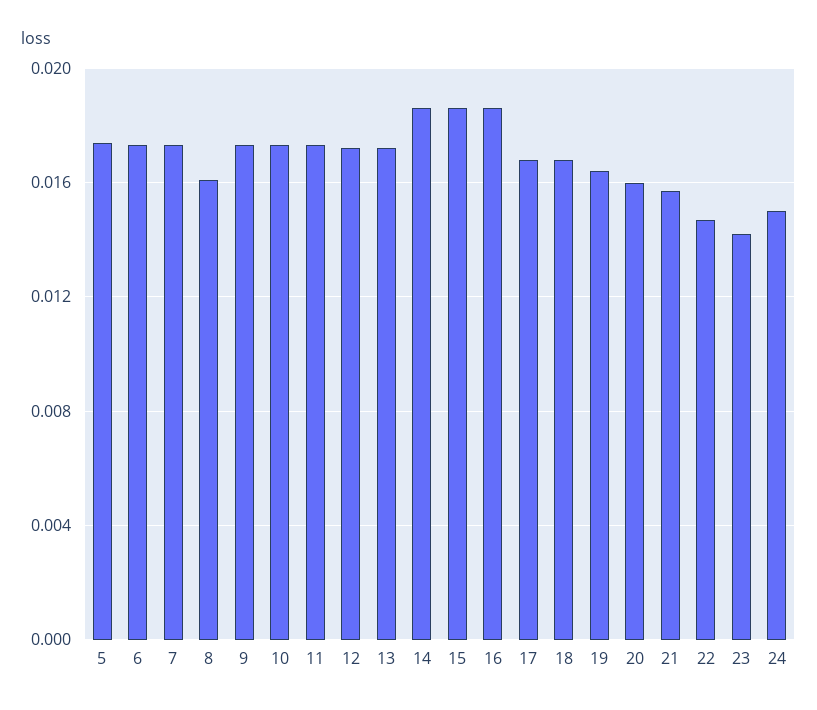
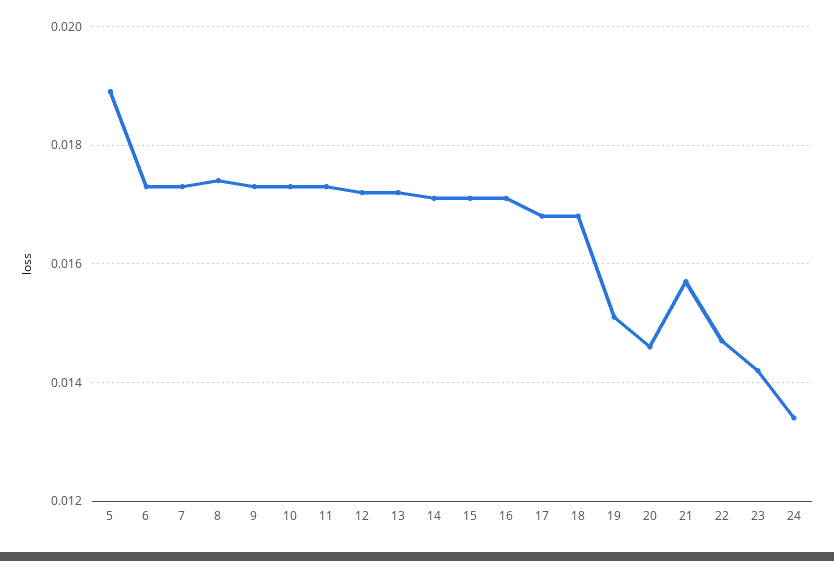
5: 0.0175 -> 0.019
8: 0.016 -> 0.0175
14: 0.0185 -> 0.017
15: 0.0185 -> 0.017
16: 0.0185 -> 0.017
19: 0.0165 -> 0.015
20: 0.016 -> 0.0145
24: 0.015 -> 0.0135

